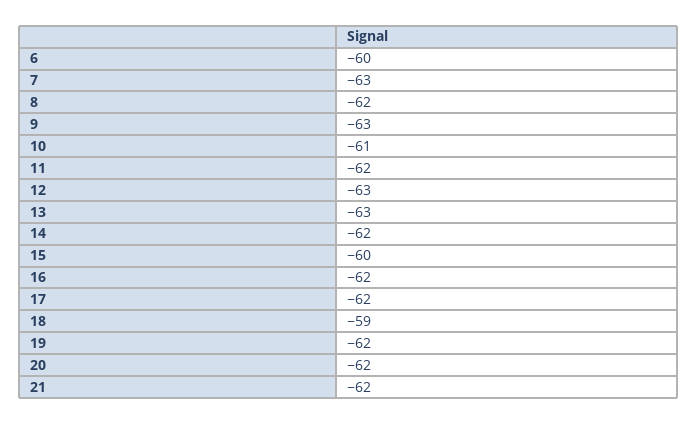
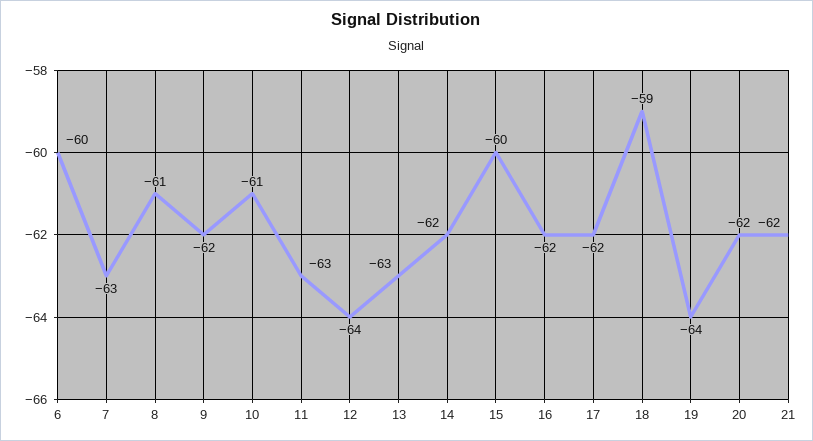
8: -62 -> -61
9: -63 -> -62
11: -62 -> -63
12: -63 -> -64
19: -62 -> -64

